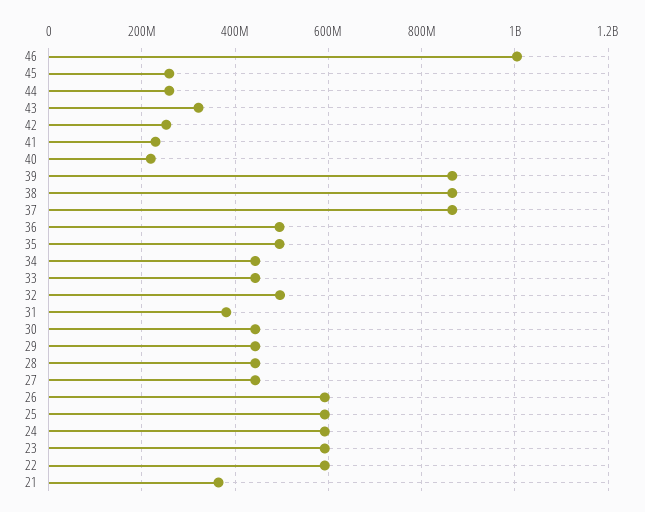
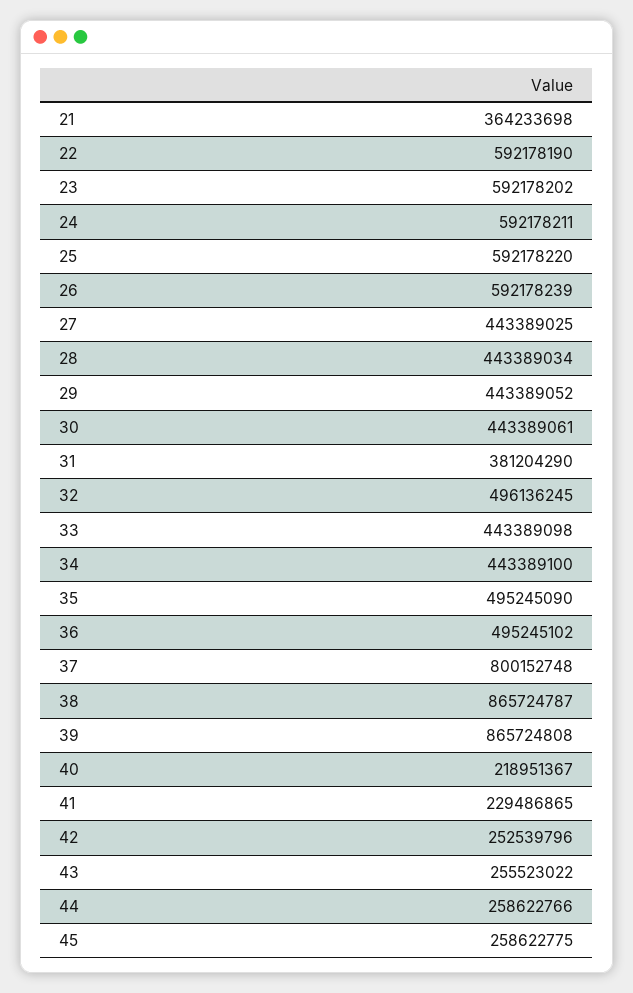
46: 1000000000 -> none
43: 320000000 -> 255523022
37: 860000000 -> 800152748

